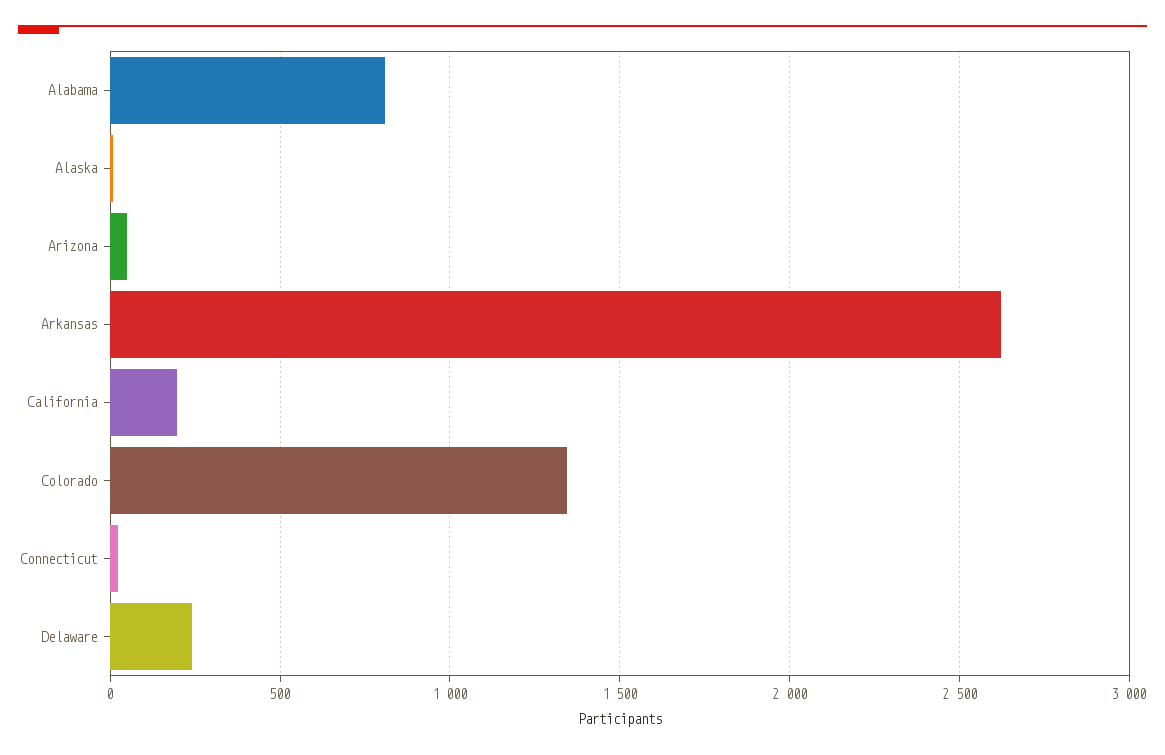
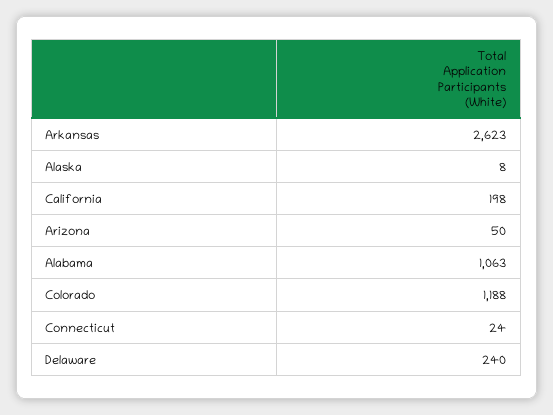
Alabama: 800 -> 1063
Colorado: 1350 -> 1188

